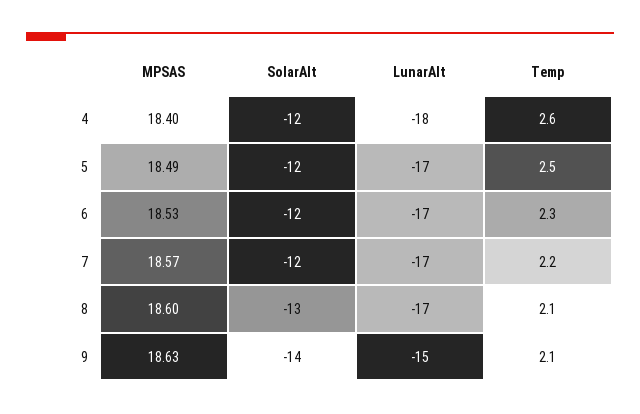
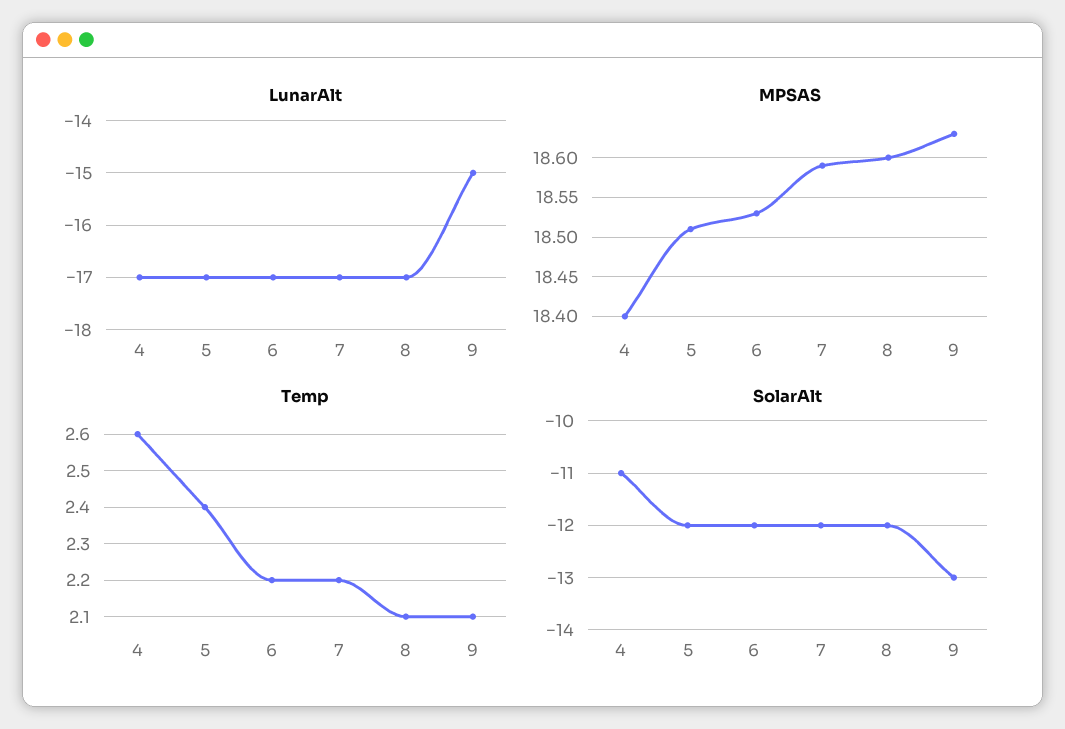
SolarAlt, 4: -12 -> -11
LunarAlt, 4: -18 -> -17
MPSAS, 5: 18.49 -> 18.51
Temp, 5: 2.5 -> 2.4
Temp, 6: 2.3 -> 2.2
MPSAS, 7: 18.57 -> 18.59
SolarAlt, 8: -13 -> -12
SolarAlt, 9: -14 -> -13

